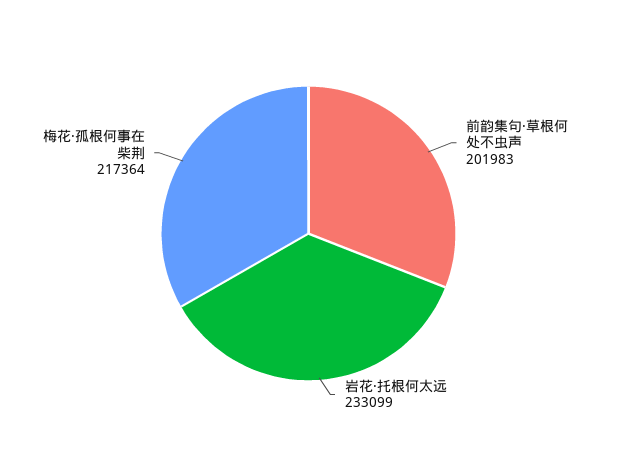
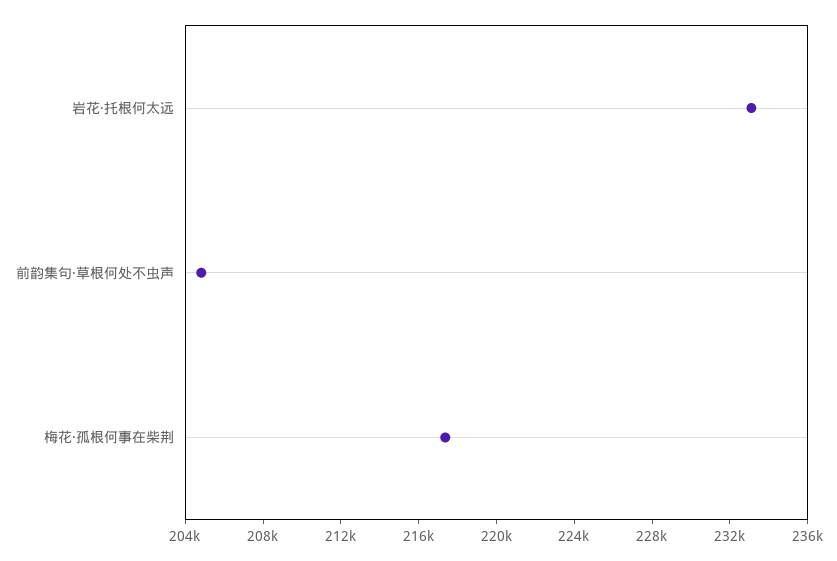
前韵集句·草根何处不虫声: 201983 -> 205000

